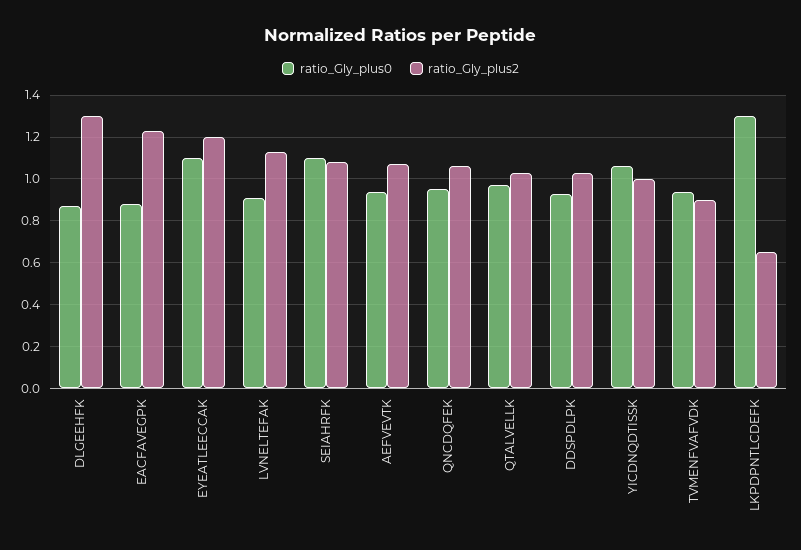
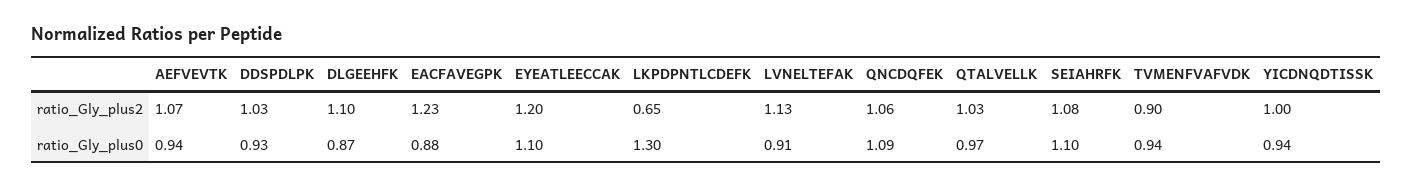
ratio_Gly_plus2, DLGEEHFK: 1.3 -> 1.1
ratio_Gly_plus0, QNCDQFEK: 0.95 -> 1.09
ratio_Gly_plus0, YICDNQDTISSK: 1.05 -> 0.94

